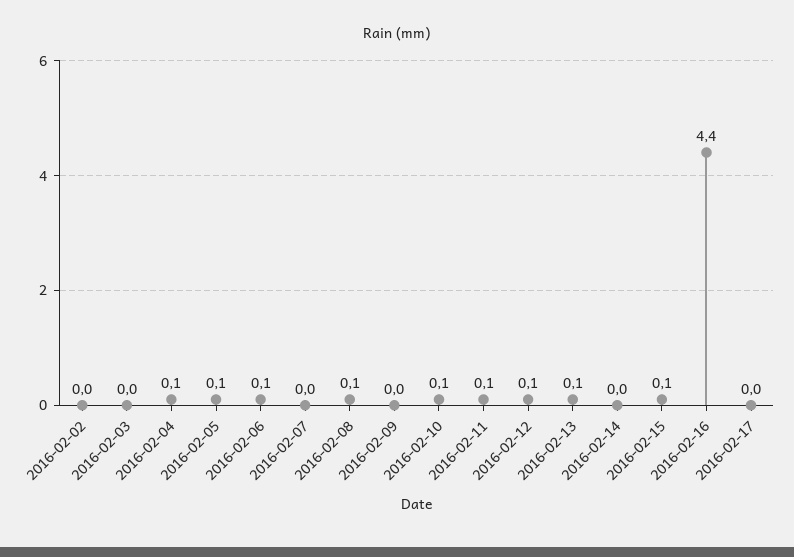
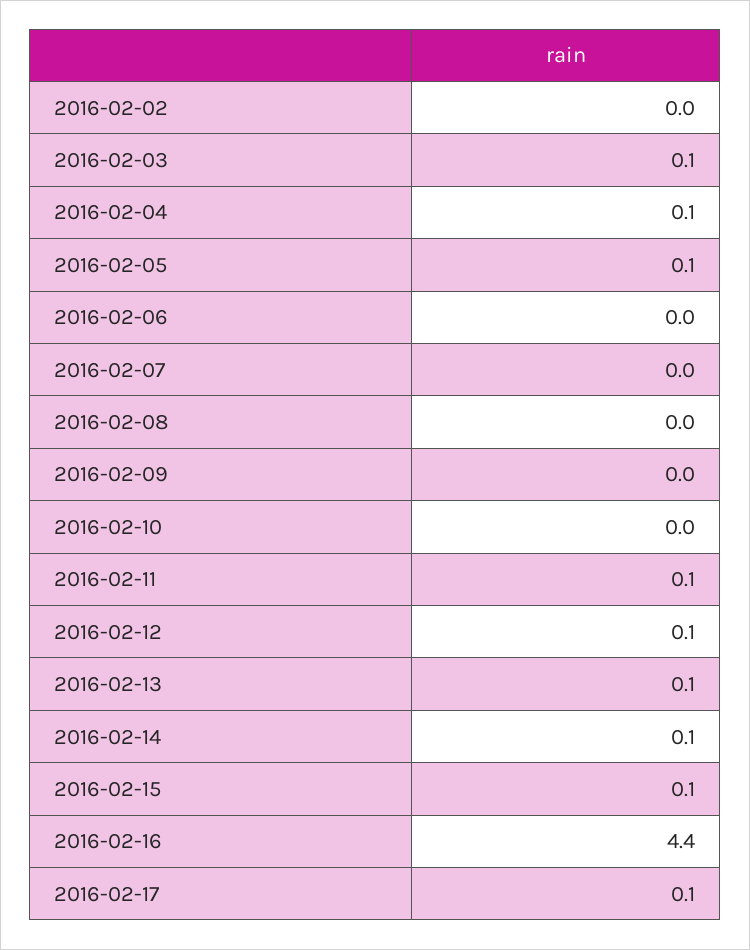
2016-02-03: 0 -> 0.1
2016-02-06: 0.1 -> 0
2016-02-08: 0.1 -> 0
2016-02-10: 0.1 -> 0
2016-02-14: 0 -> 0.1
2016-02-17: 0 -> 0.1

